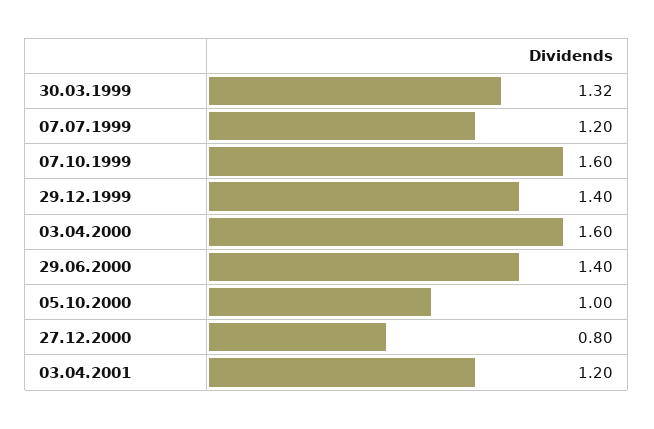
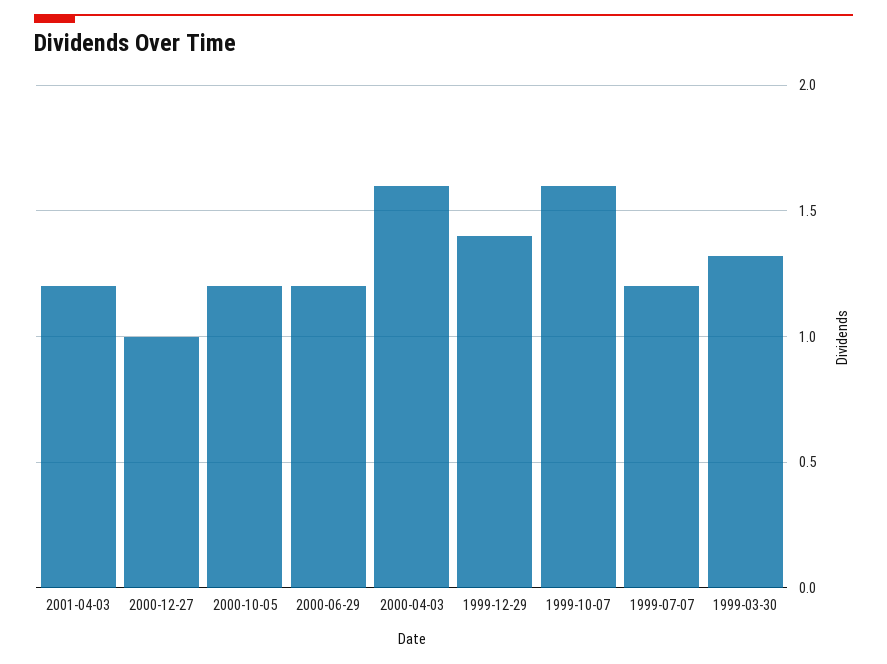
29.06.2000: 1.4 -> 1.2
05.10.2000: 1 -> 1.2
27.12.2000: 0.8 -> 1

